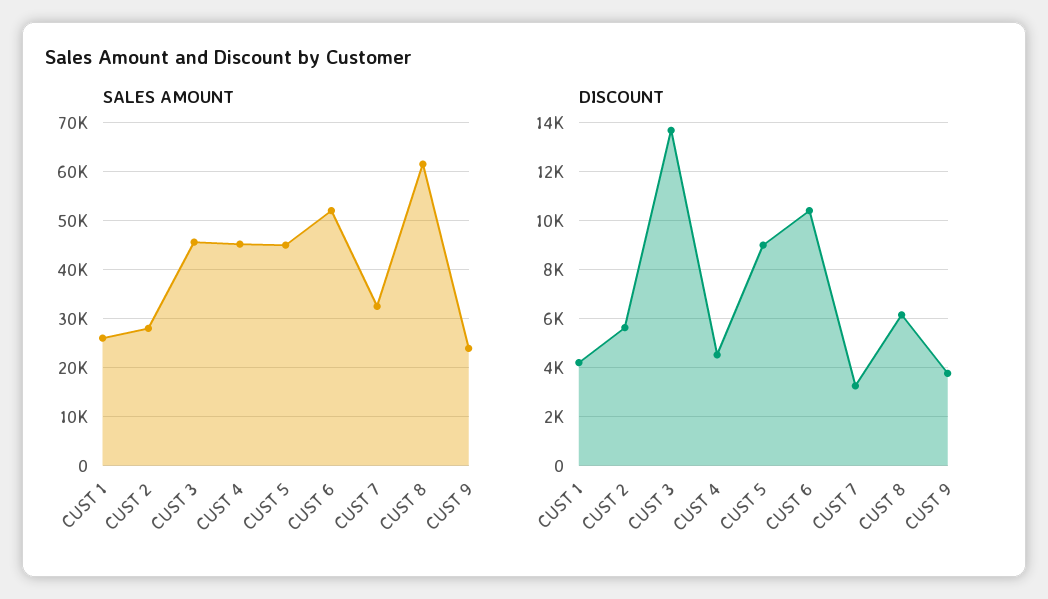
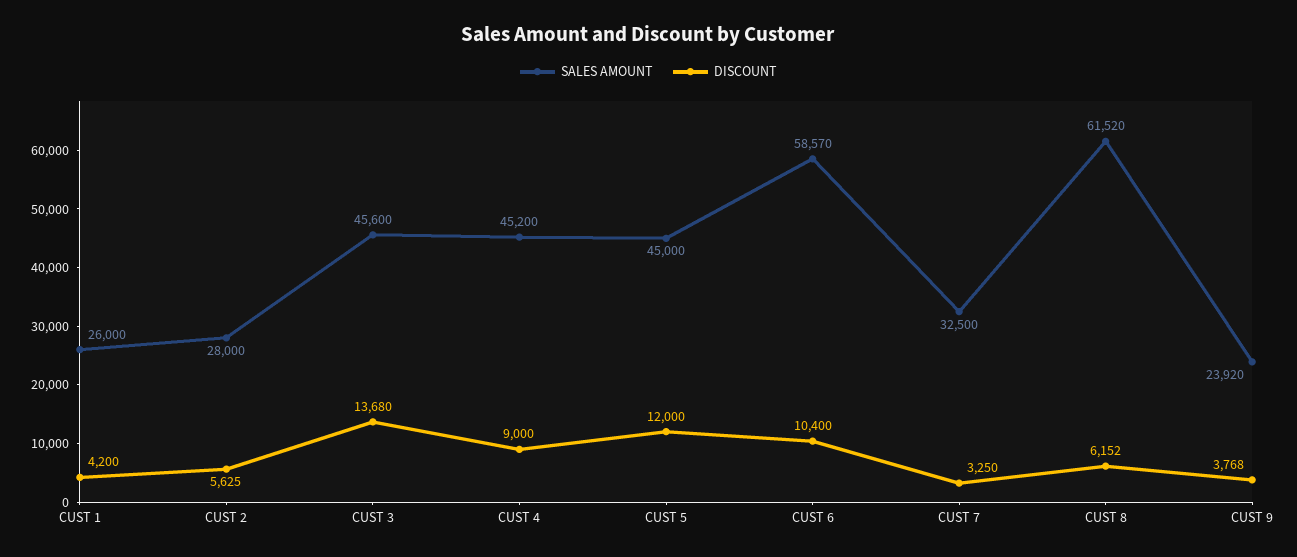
SALES AMOUNT, CUST 6: 52000 -> 58570
DISCOUNT, CUST 4: 4500 -> 9000
DISCOUNT, CUST 5: 9000 -> 12000

